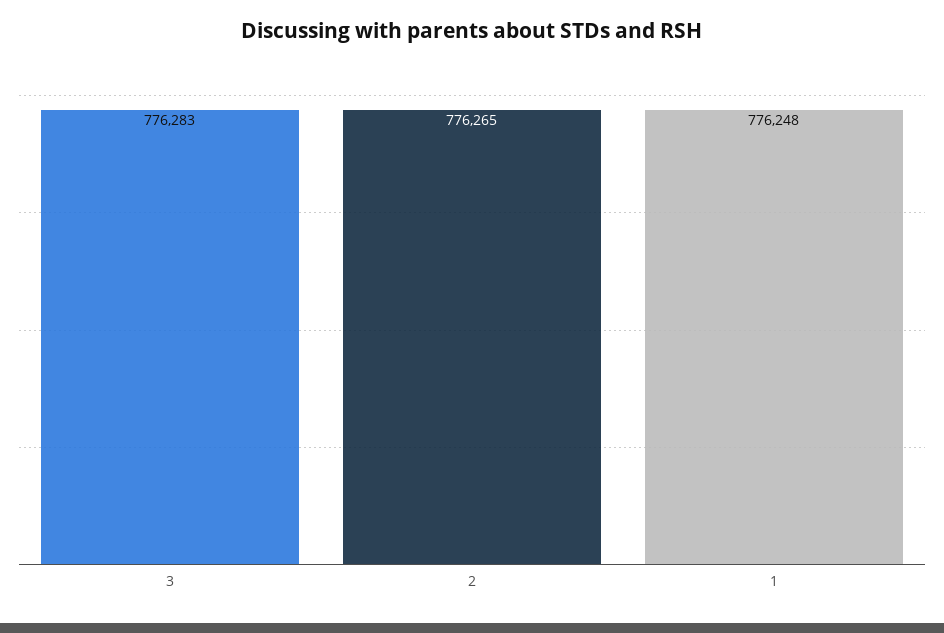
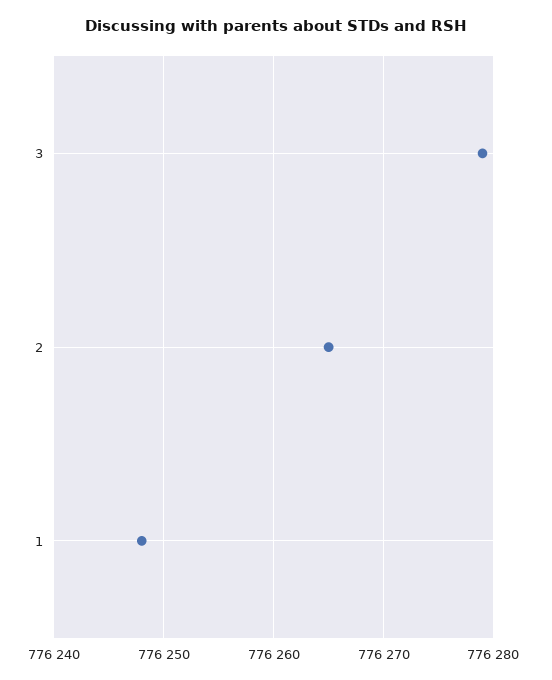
3: 776283 -> 776279

